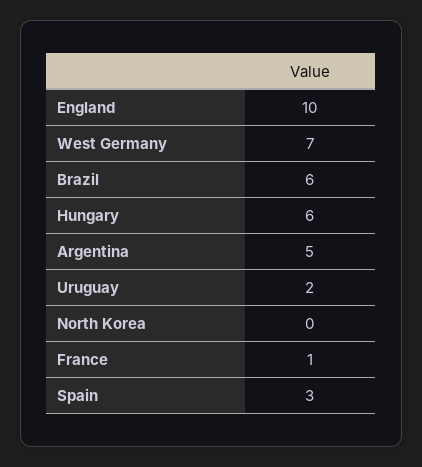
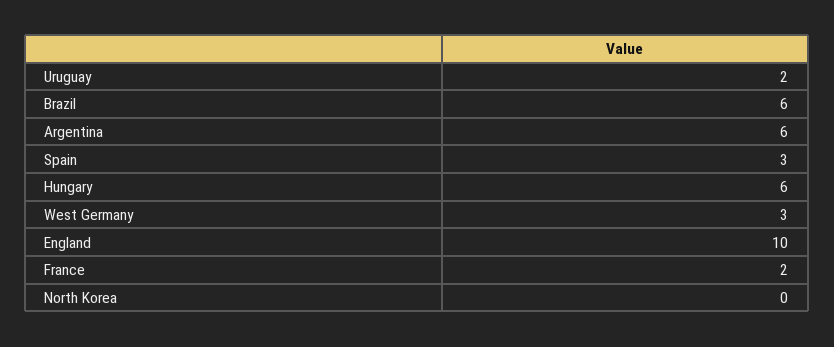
West Germany: 7 -> 3
Argentina: 5 -> 6
France: 1 -> 2

